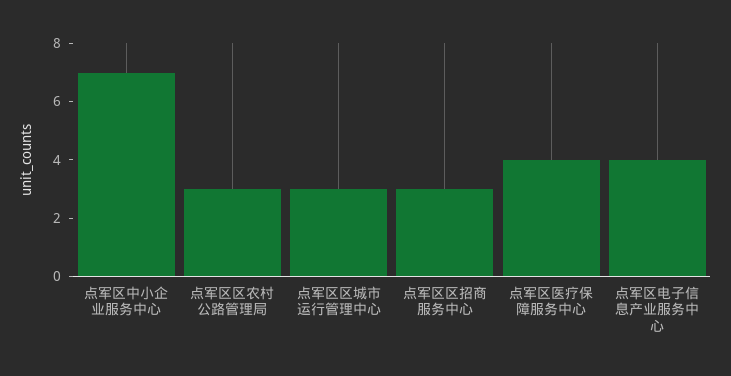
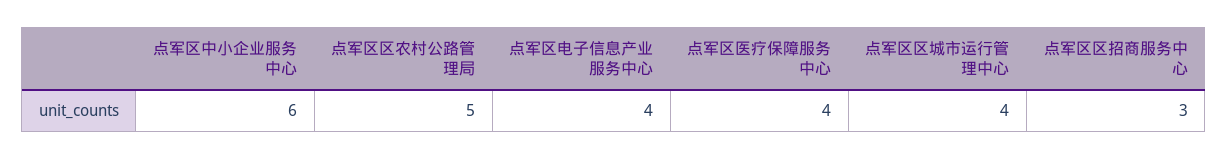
点军区中小企业服务中心: 7 -> 6
点军区区农村公路管理局: 3 -> 5
点军区区城市运行管理中心: 3 -> 4

